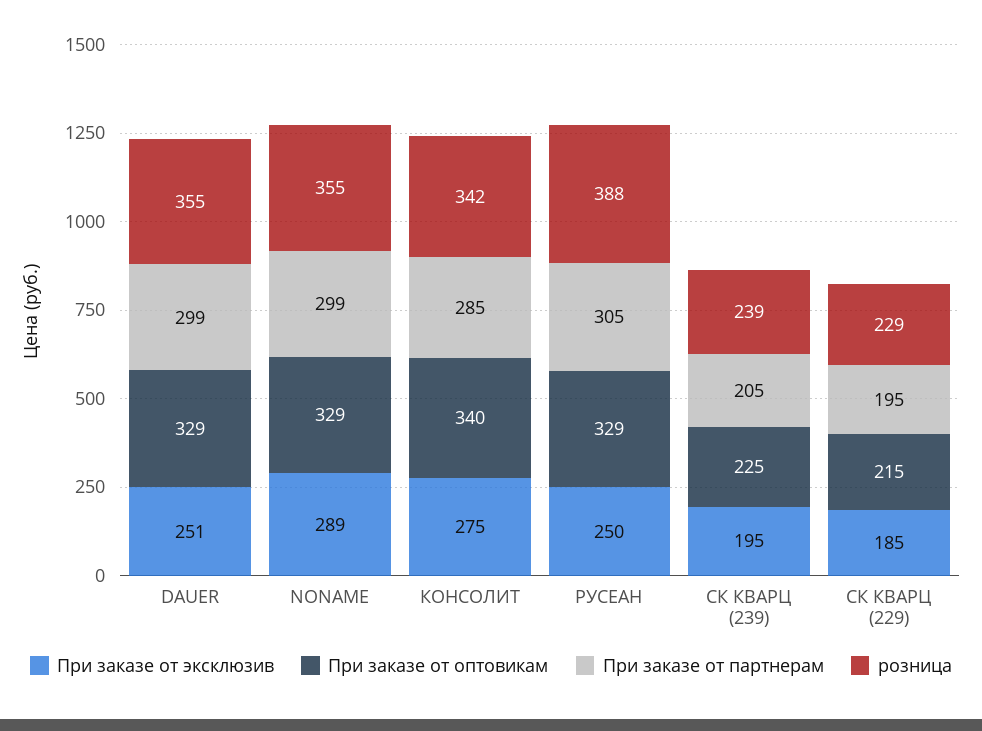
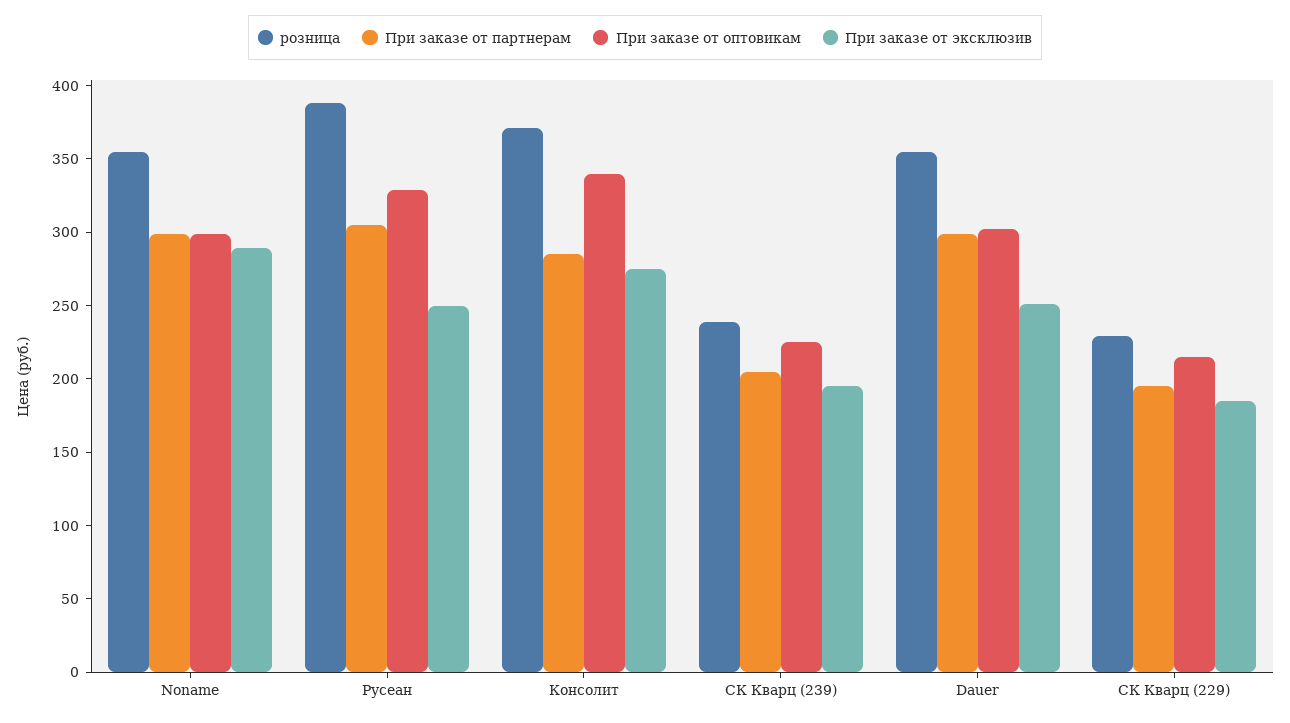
При заказе от оптовикам, DAUER: 329 -> 300
При заказе от оптовикам, NONAME: 329 -> 300
розница, КОНСОЛИТ: 342 -> 370

